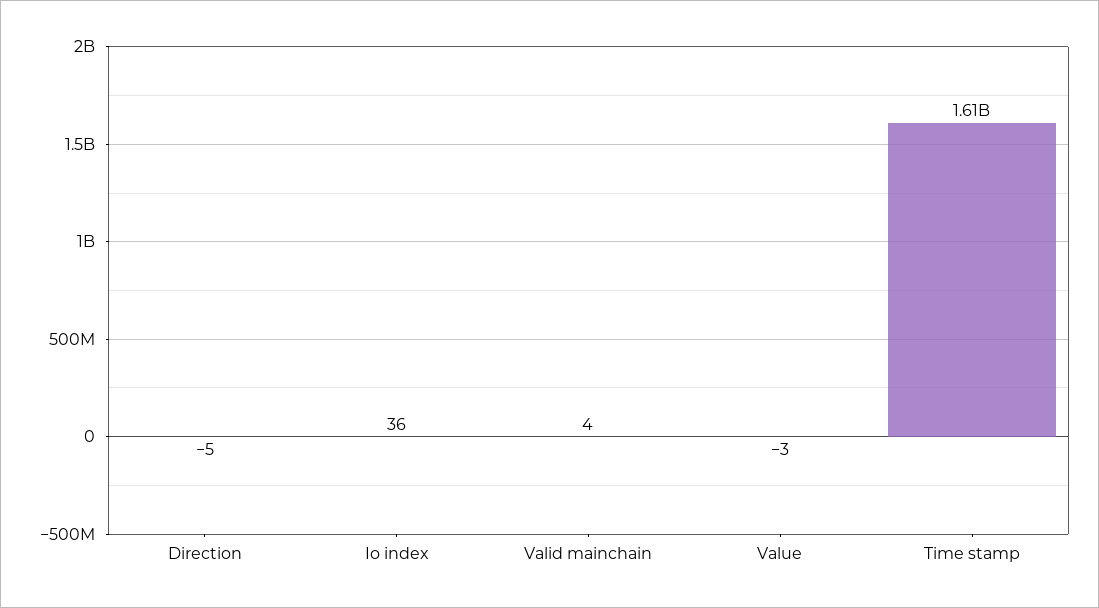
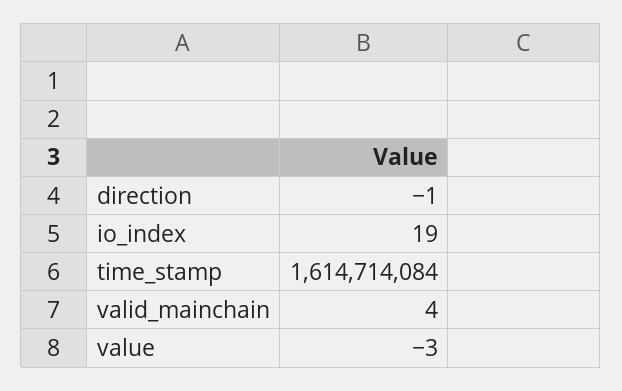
Direction: -5 -> -1
Io index: 36 -> 19

